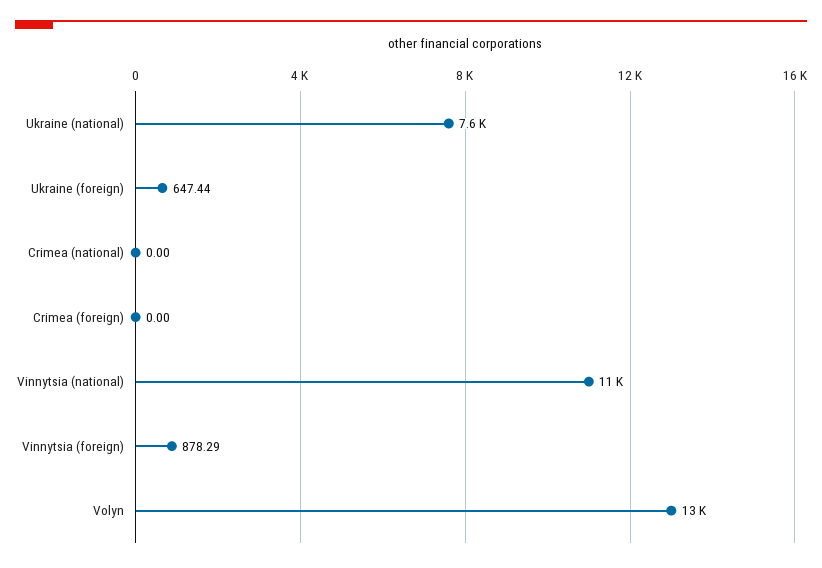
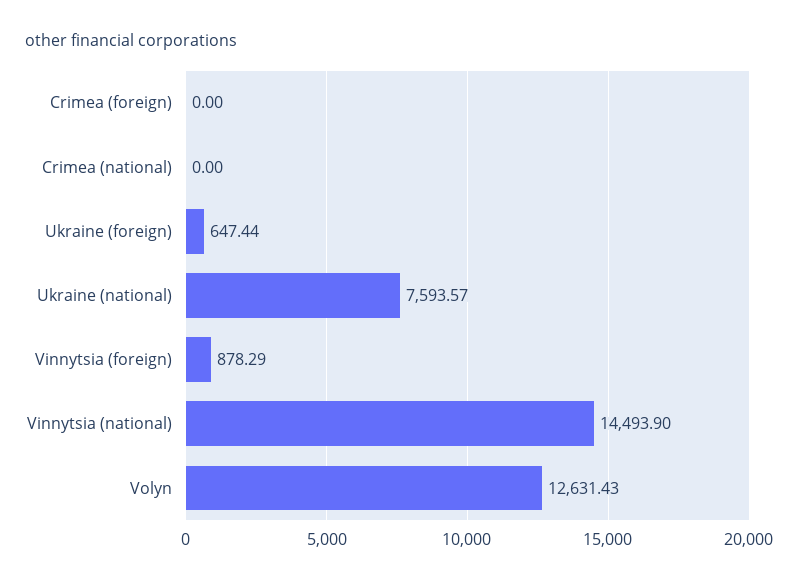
Vinnytsia (national): 11000 -> 14493.9

